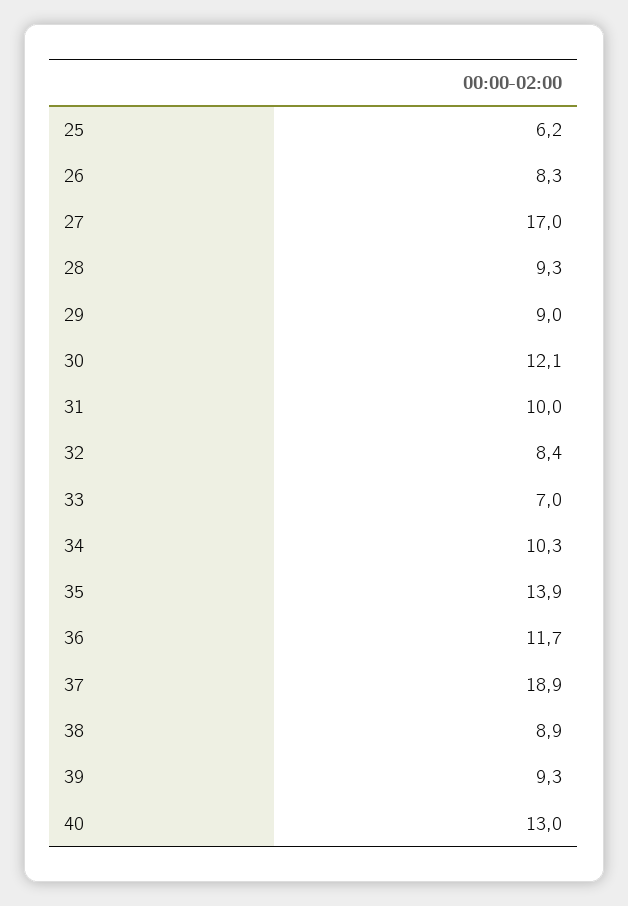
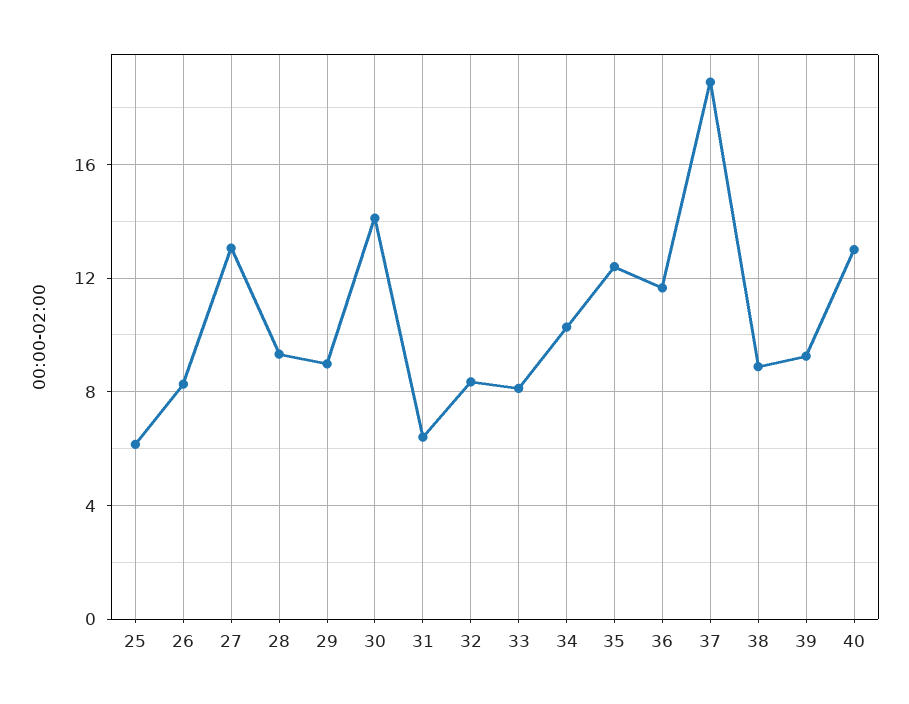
27: 17 -> 13
30: 12.1 -> 14
31: 10 -> 6.5
33: 7 -> 8
35: 13.9 -> 12.5

